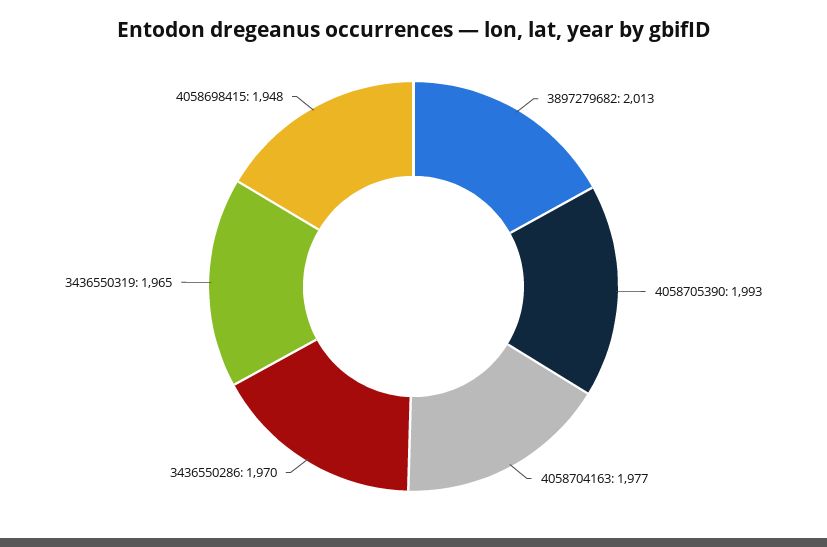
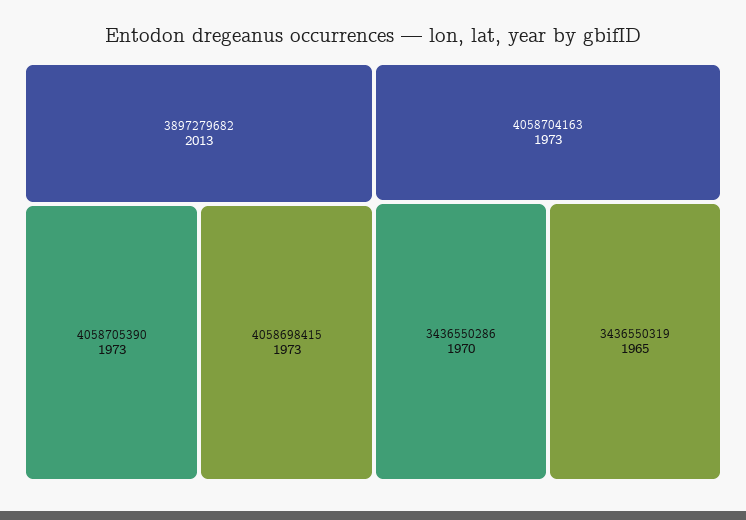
4058705390: 1993 -> 1973
4058704163: 1977 -> 1973
4058698415: 1948 -> 1973

